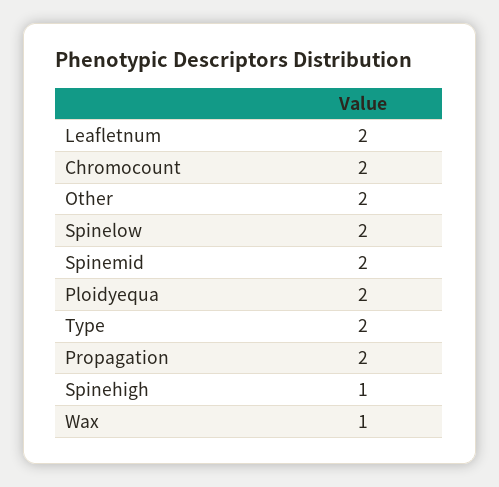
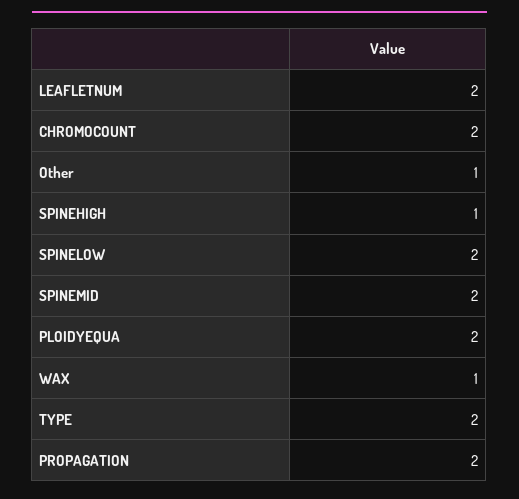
Other: 2 -> 1

